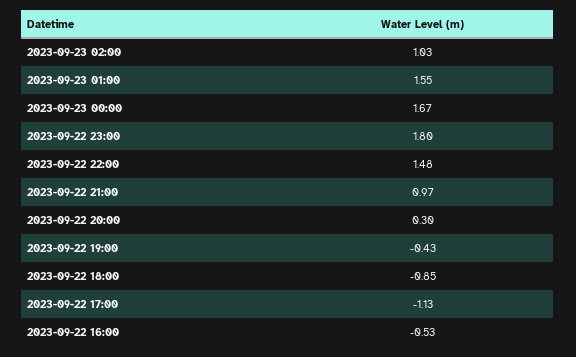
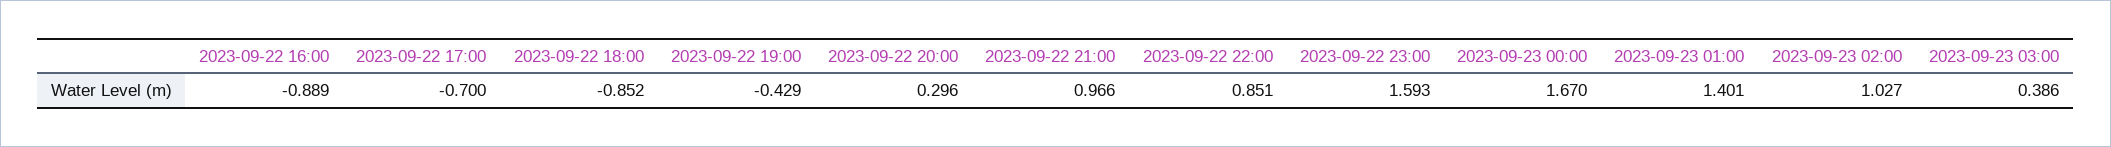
2023-09-23 01:00: 1.55 -> 1.401
2023-09-22 23:00: 1.8 -> 1.593
2023-09-22 22:00: 1.48 -> 0.851
2023-09-22 17:00: -1.13 -> -0.7
2023-09-22 16:00: -0.53 -> -0.889
2023-09-23 03:00: none -> 0.386

